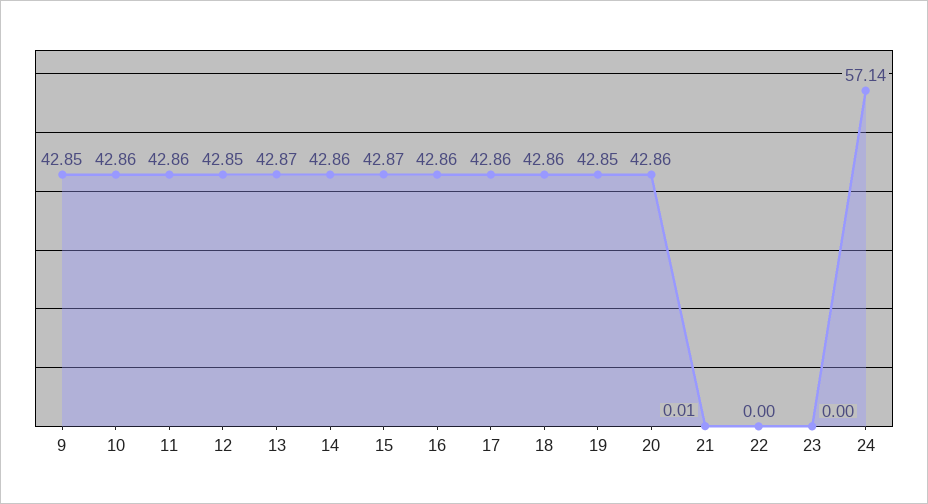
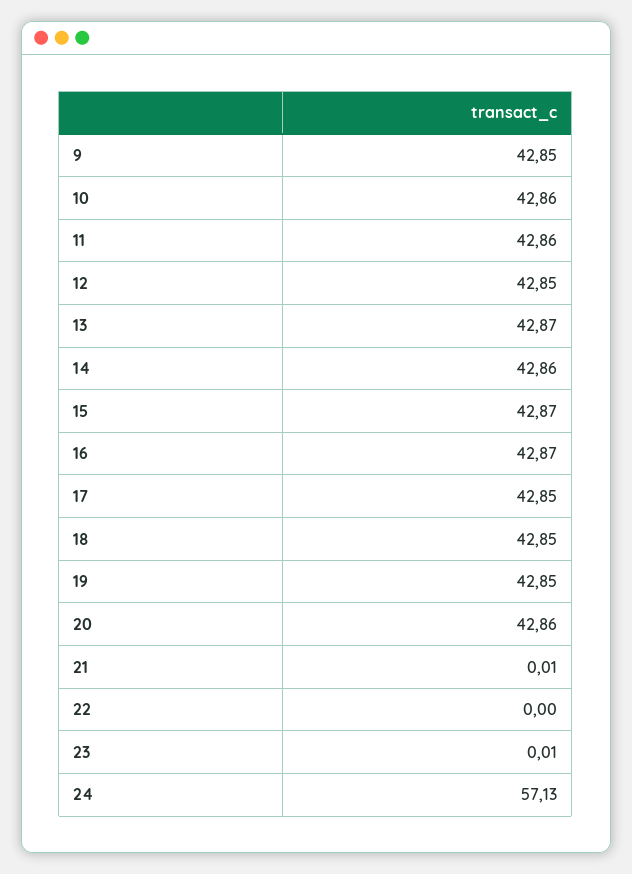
16: 42.86 -> 42.87
17: 42.86 -> 42.85
18: 42.86 -> 42.85
23: 0 -> 0.01
24: 57.14 -> 57.13

